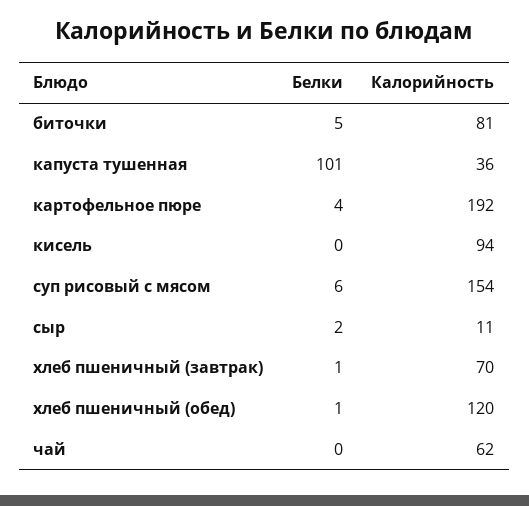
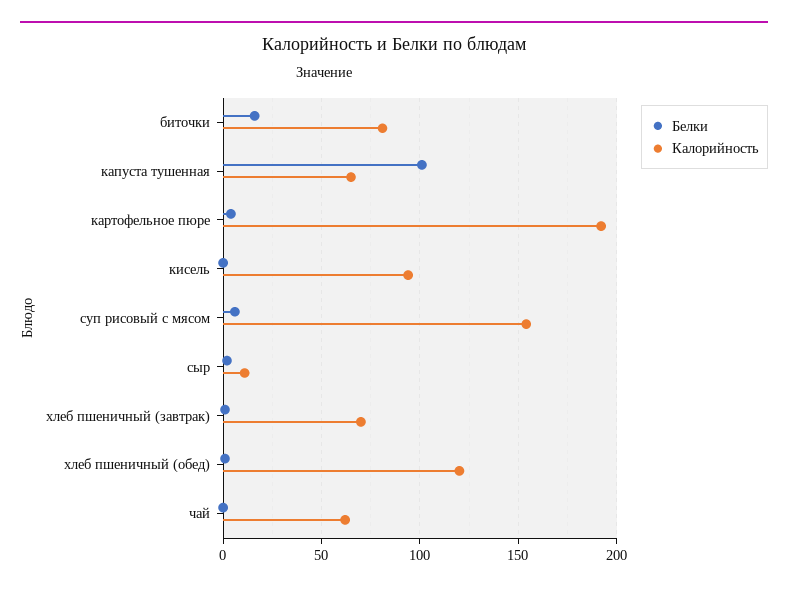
Белки, биточки: 5 -> 15
Калорийность, капуста тушенная: 36 -> 65

